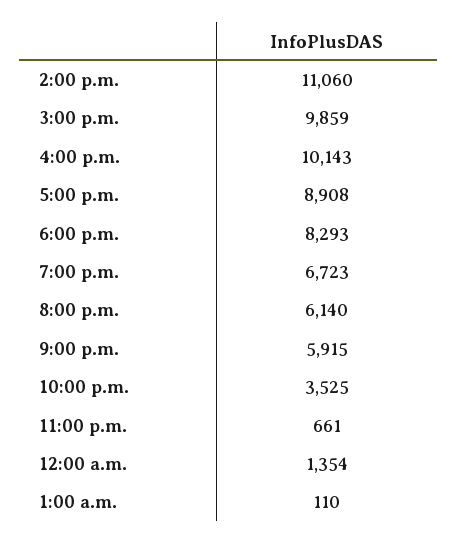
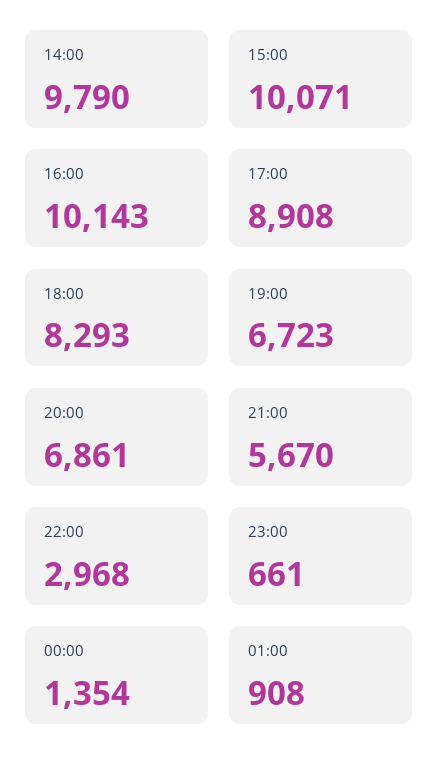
2:00 p.m.: 11060 -> 9790
3:00 p.m.: 9859 -> 10071
8:00 p.m.: 6140 -> 6861
9:00 p.m.: 5915 -> 5670
10:00 p.m.: 3525 -> 2968
1:00 a.m.: 110 -> 908

